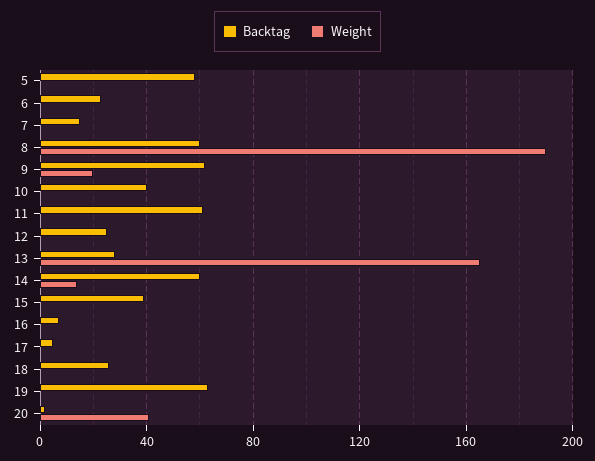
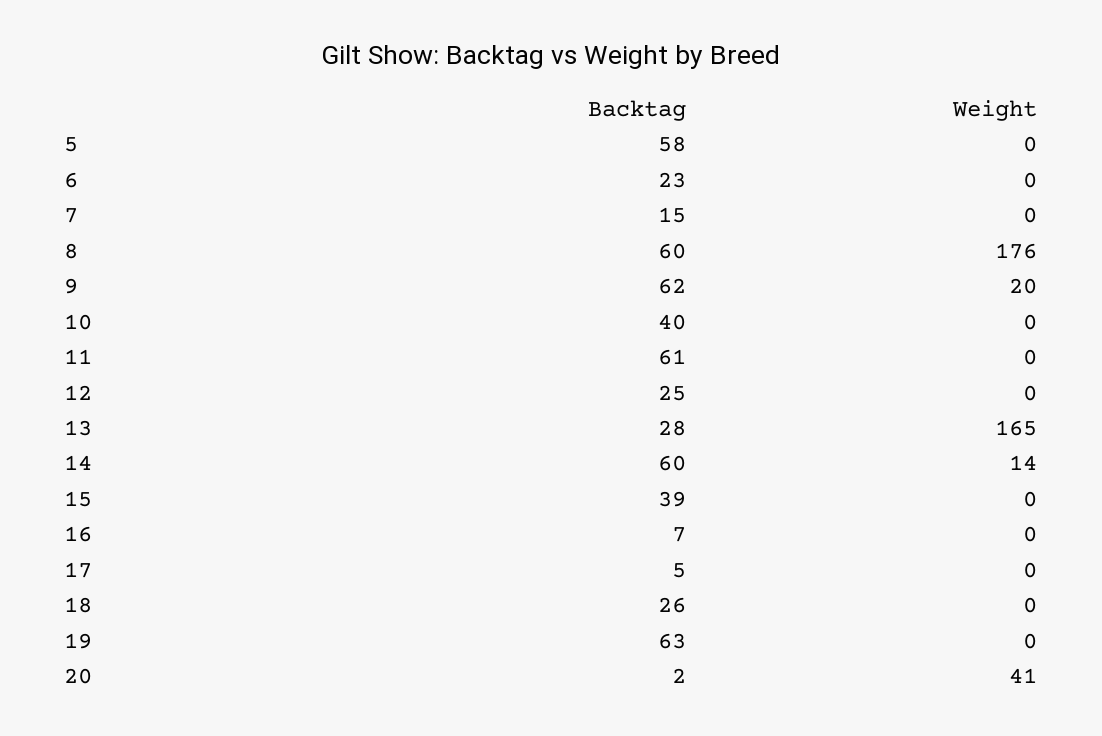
Weight, 8: 190 -> 176

